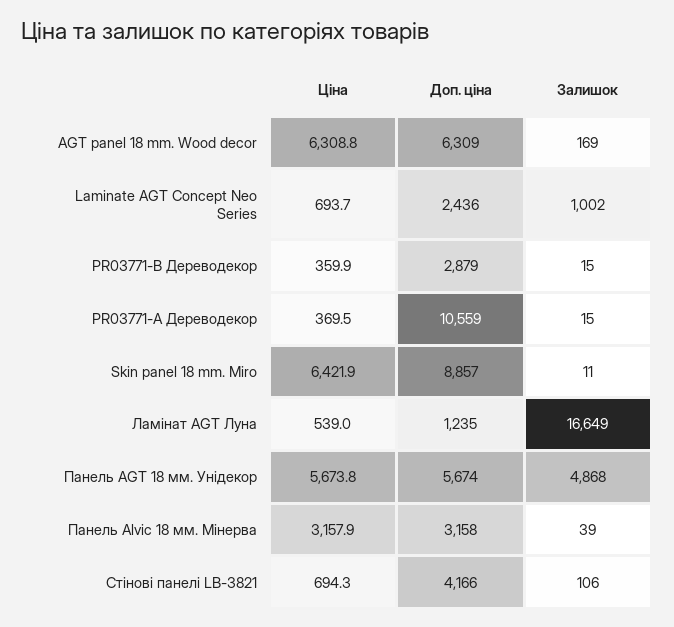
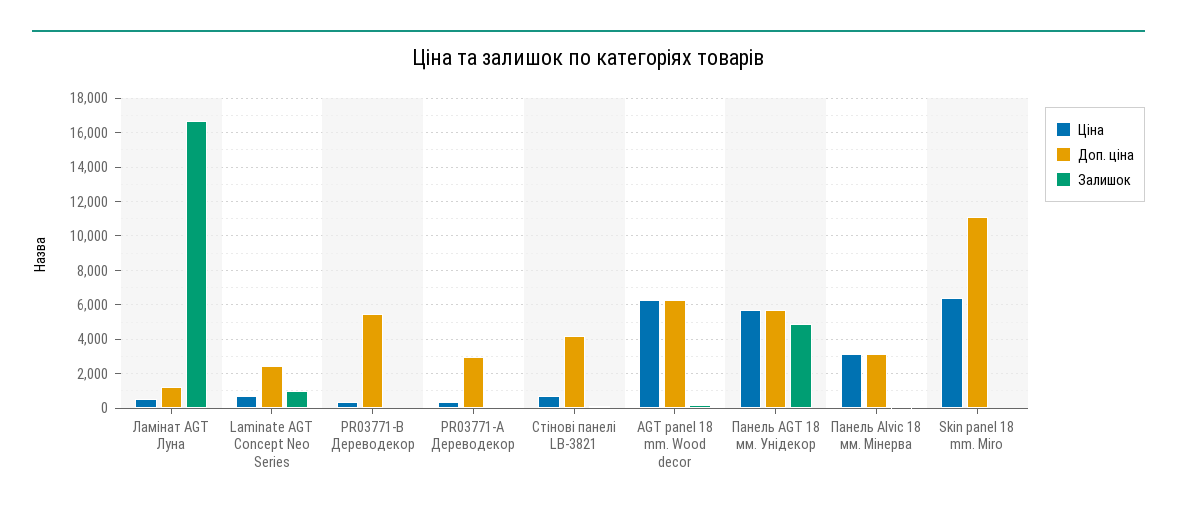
Доп. ціна, PR03771-B Дереводекор: 2879 -> 5500
Доп. ціна, PR03771-А Дереводекор: 10559 -> 3000
Доп. ціна, Skin panel 18 mm. Miro: 8857 -> 11000

